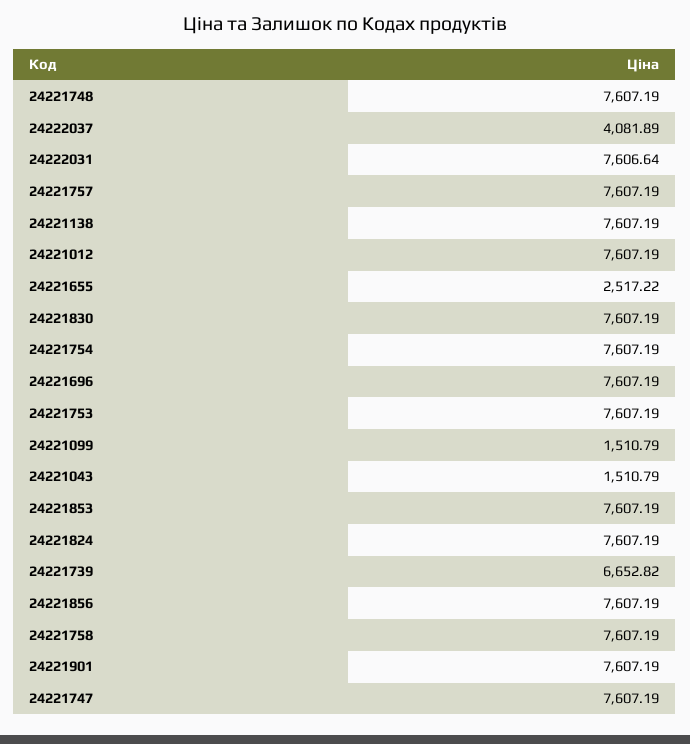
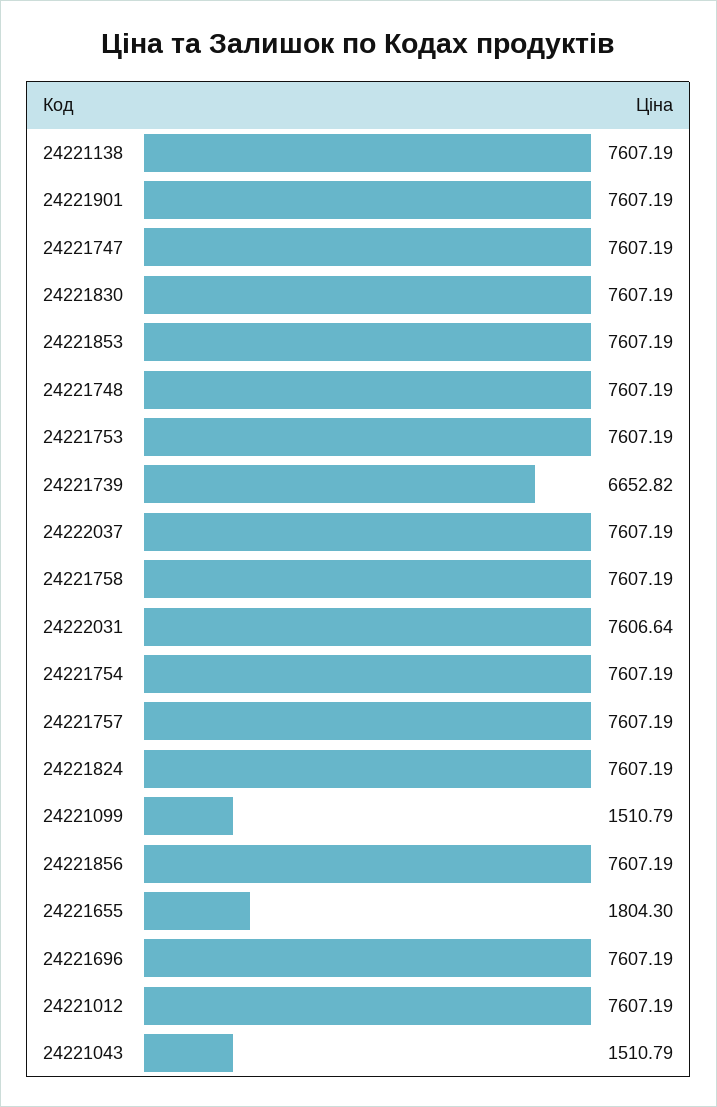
24222037: 4081.89 -> 7607.19
24221655: 2517.22 -> 1804.3

